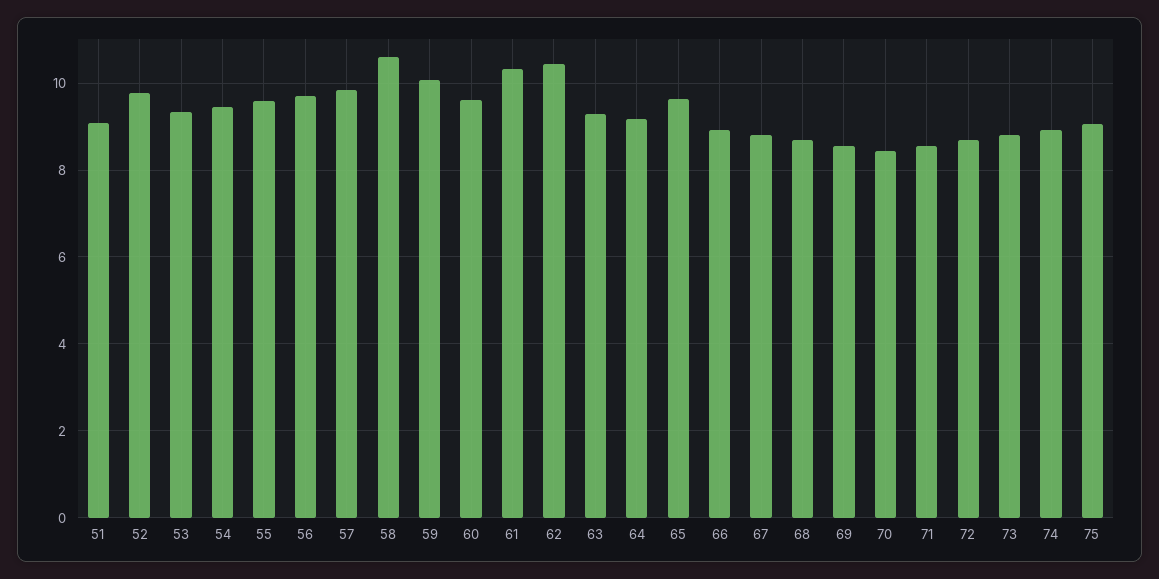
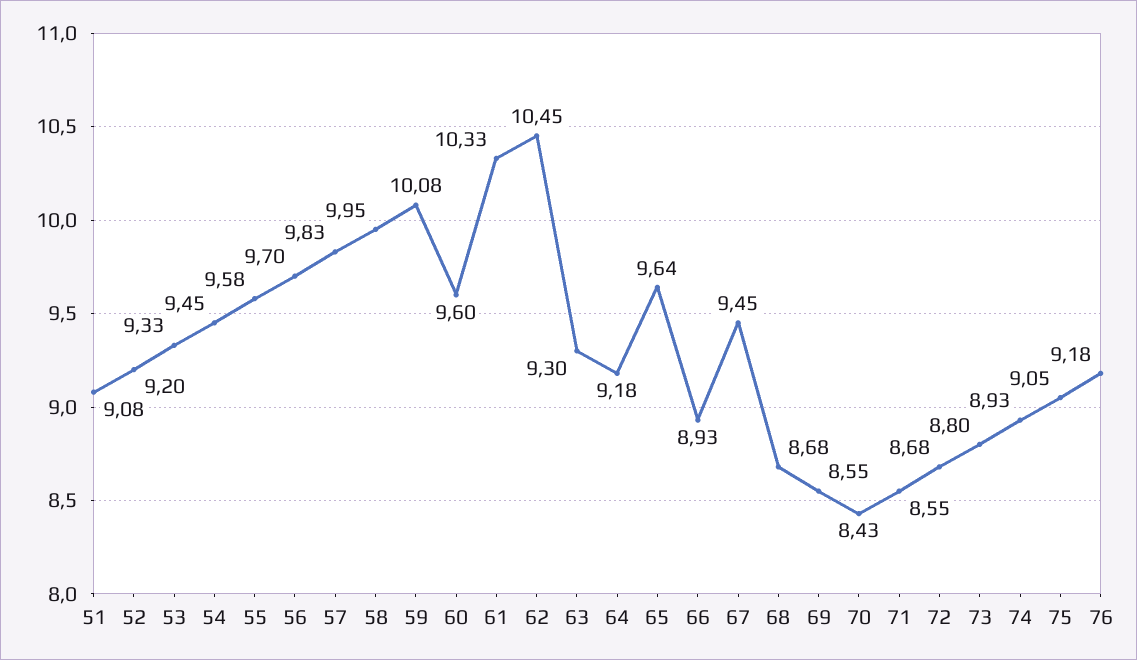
52: 9.8 -> 9.2
58: 10.6 -> 9.95
67: 8.8 -> 9.45
76: none -> 9.18

